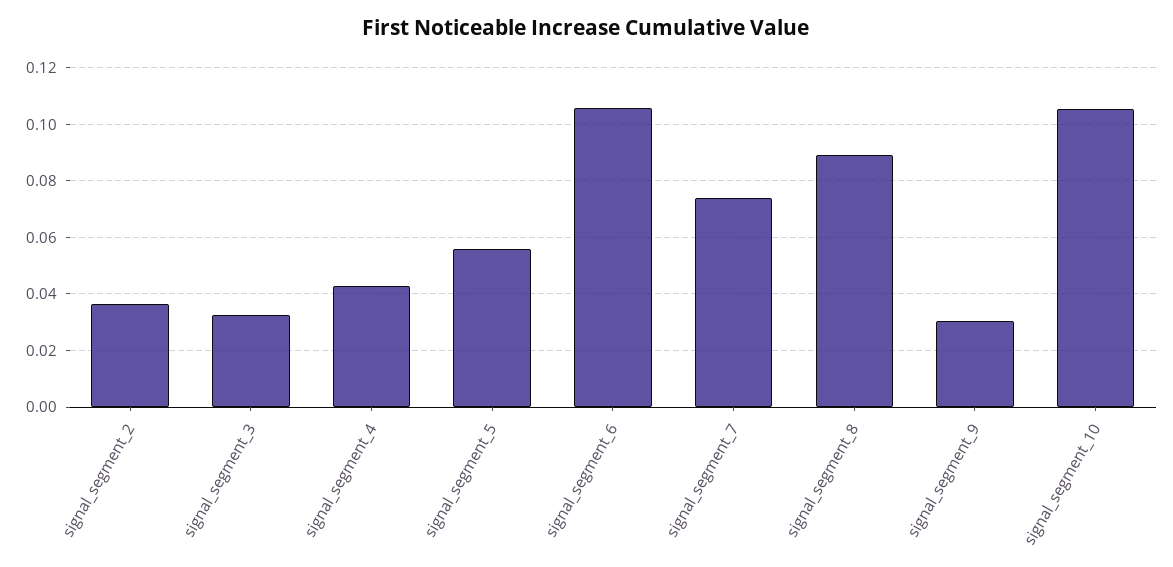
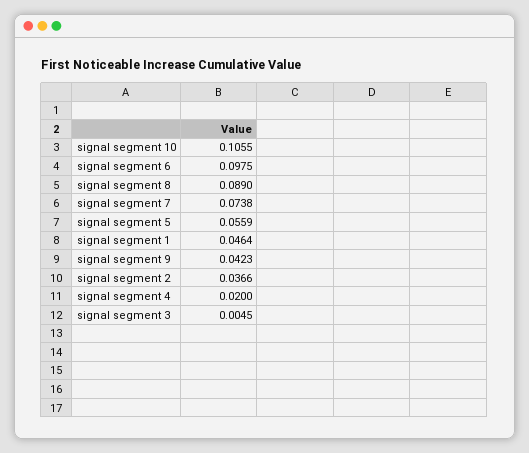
signal_segment_3: 0.0325 -> 0.0045
signal_segment_4: 0.0425 -> 0.02
signal_segment_6: 0.105 -> 0.0975
signal_segment_9: 0.03 -> 0.0423
signal segment 1: none -> 0.0464

